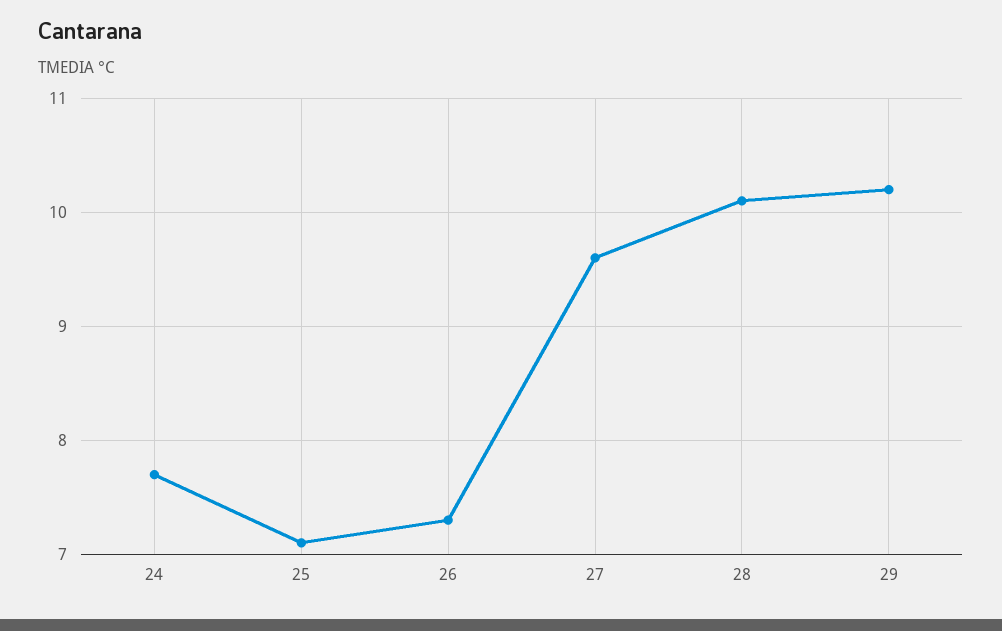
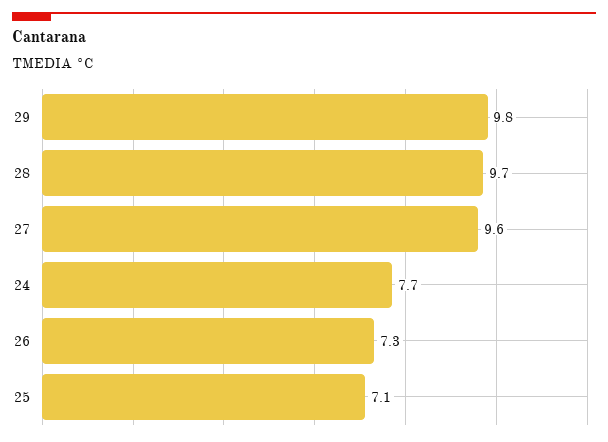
28: 10.1 -> 9.7
29: 10.2 -> 9.8

